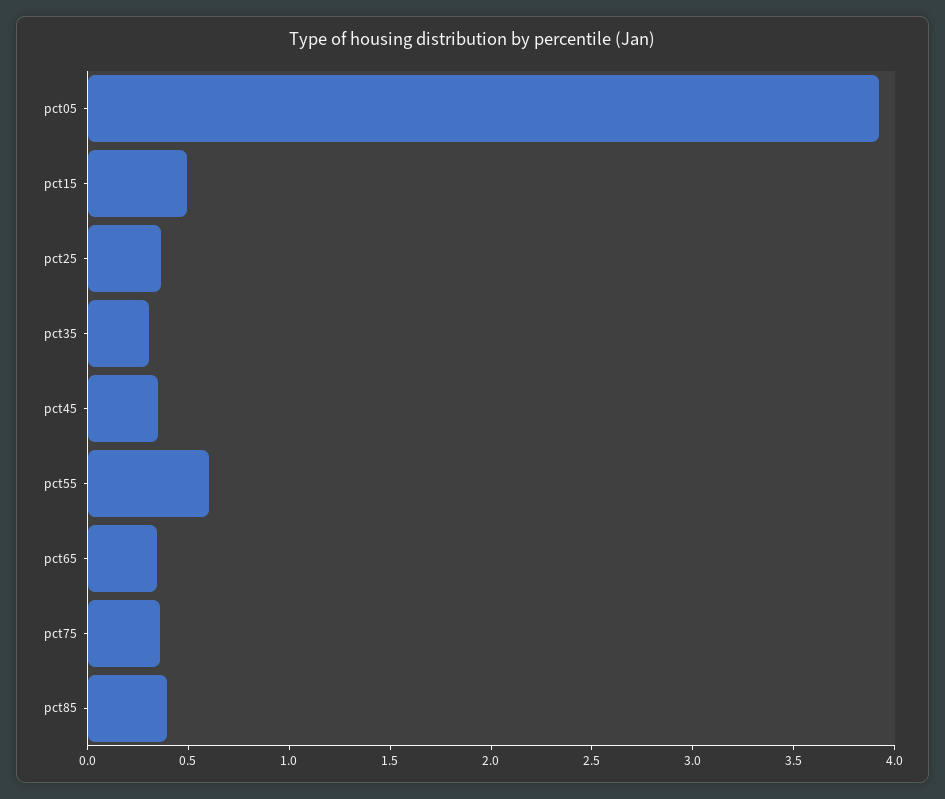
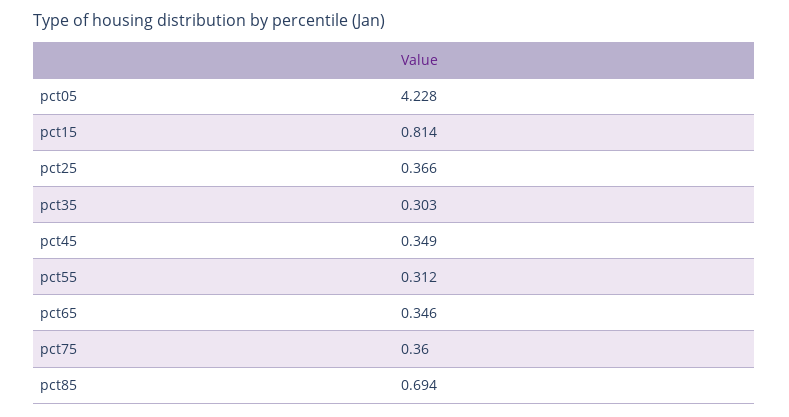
pct05: 3.9 -> 4.228
pct15: 0.5 -> 0.814
pct55: 0.6 -> 0.312
pct85: 0.4 -> 0.694

